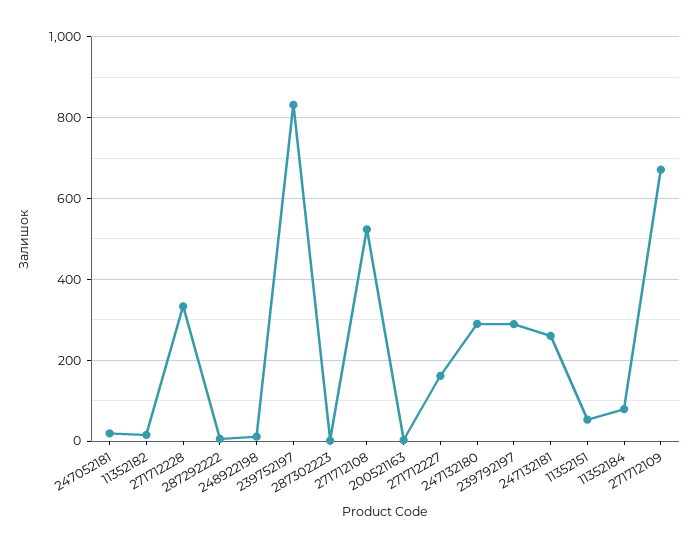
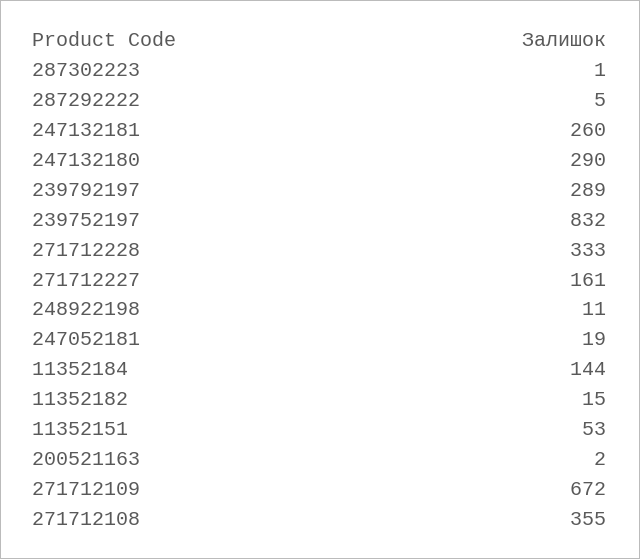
271712108: 520 -> 355
11352184: 80 -> 144

